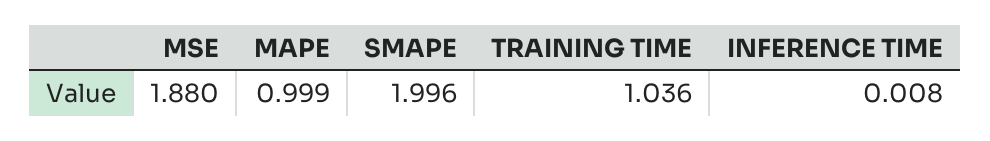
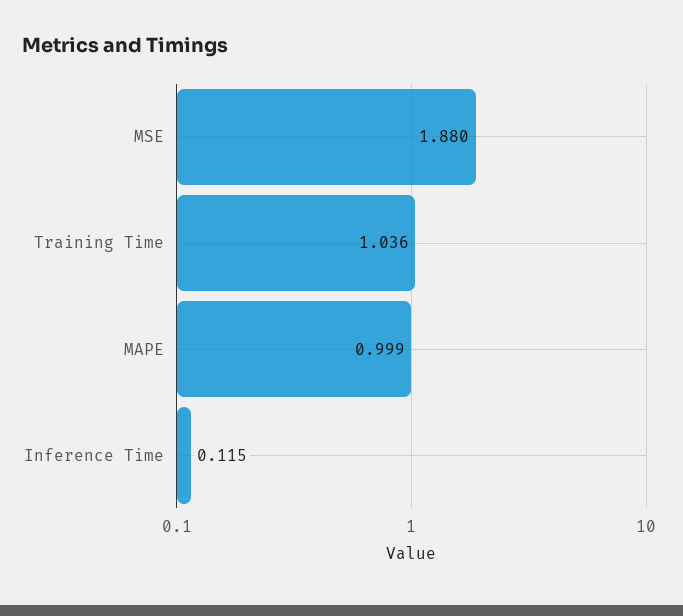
SMAPE: 1.996 -> none
INFERENCE TIME: 0.008 -> 0.115

